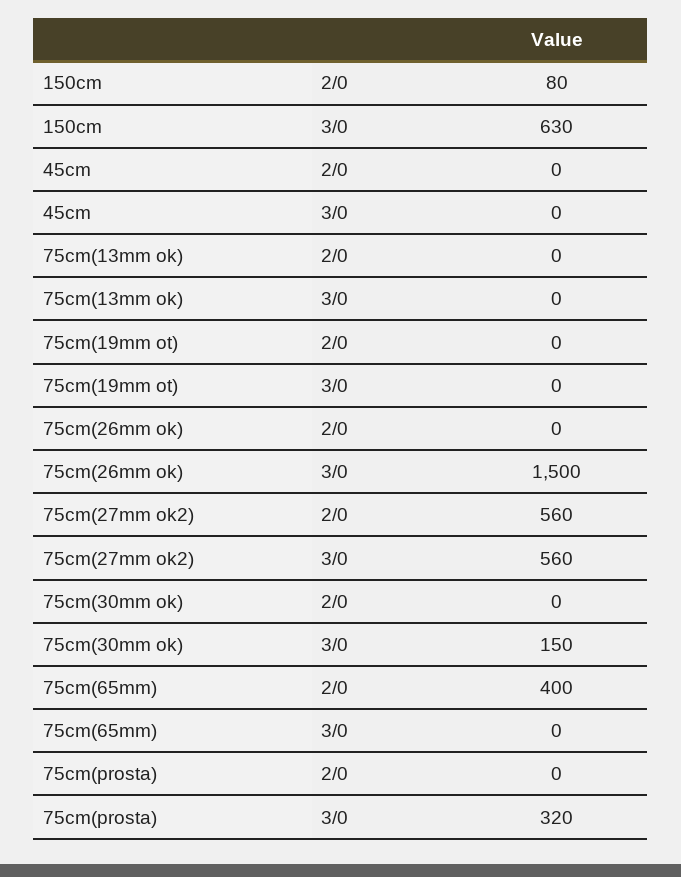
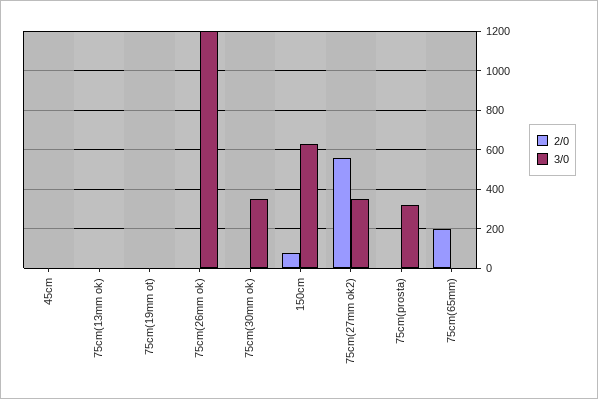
3/0, 75cm(26mm ok): 1500 -> 1200
3/0, 75cm(27mm ok2): 560 -> 350
3/0, 75cm(30mm ok): 150 -> 350
2/0, 75cm(65mm): 400 -> 200

